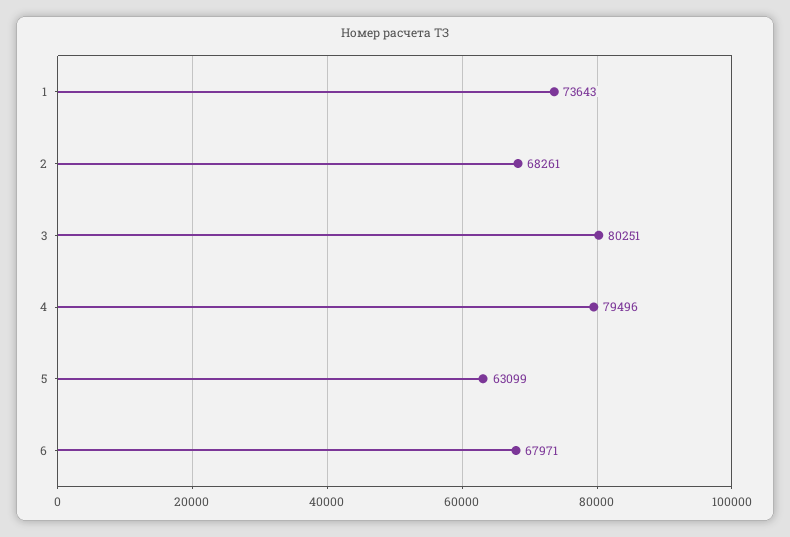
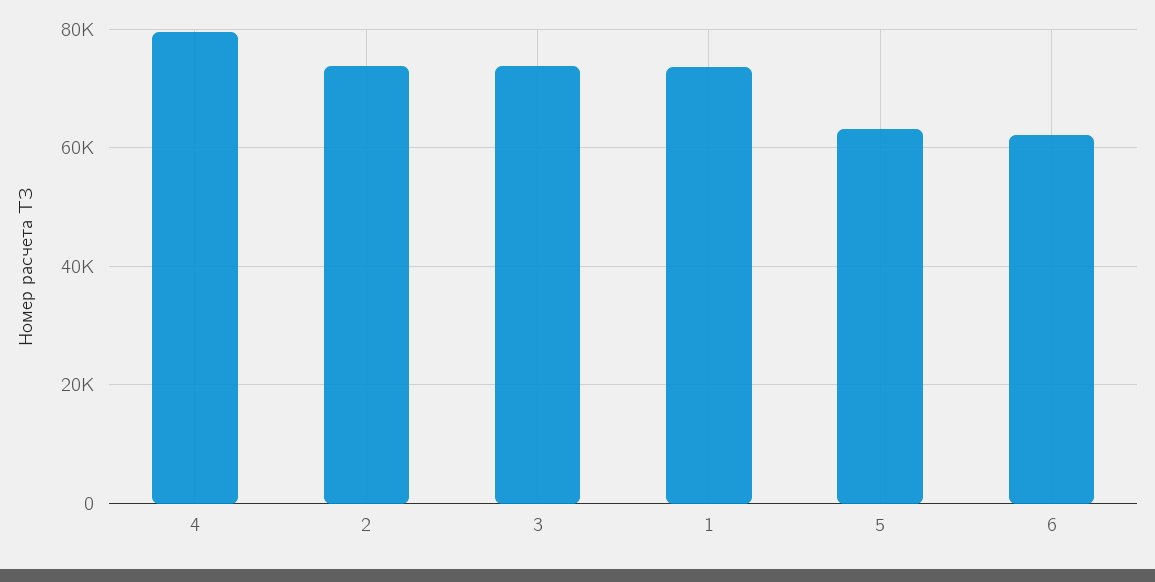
2: 68261 -> 74000
3: 80251 -> 74000
6: 67971 -> 62000

